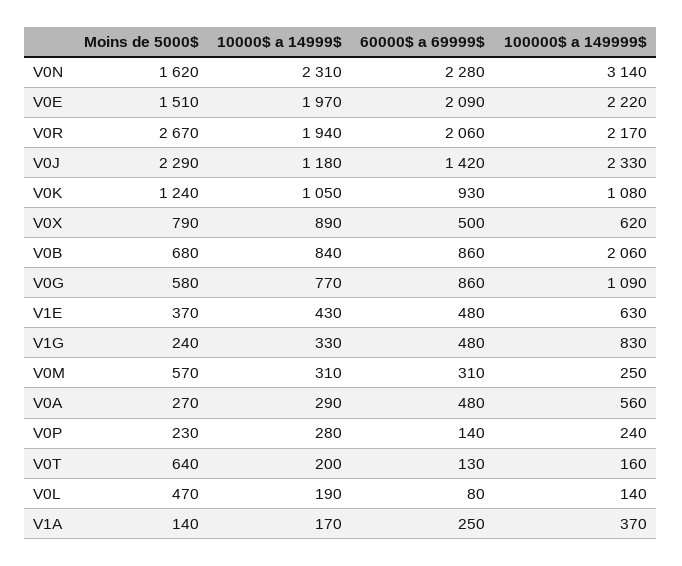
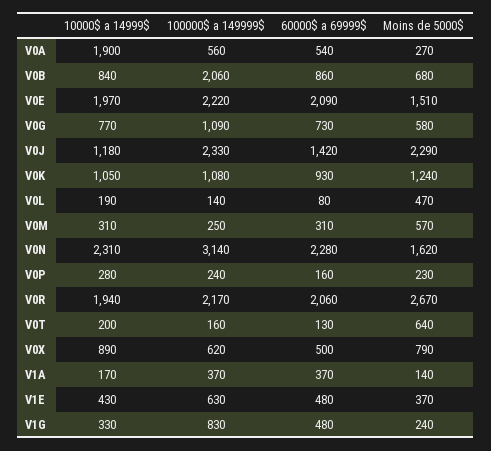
60000$ a 69999$, V0G: 860 -> 730
10000$ a 14999$, V0A: 290 -> 1900
60000$ a 69999$, V0A: 480 -> 540
60000$ a 69999$, V0P: 140 -> 160
60000$ a 69999$, V1A: 250 -> 370

